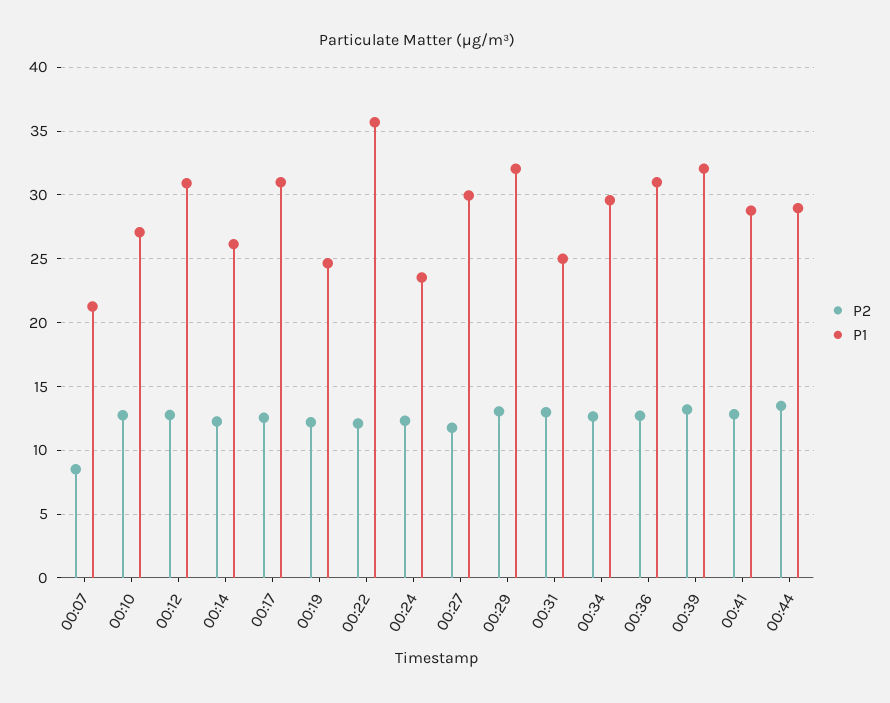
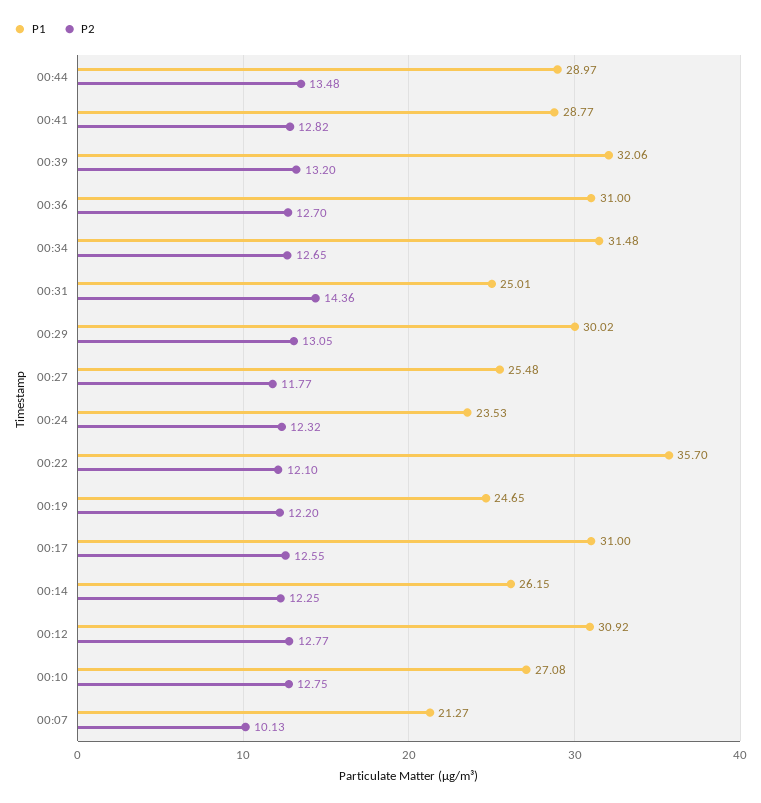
P2, 00:07: 8.5 -> 10.13
P1, 00:27: 30 -> 25.48
P1, 00:29: 32 -> 30.02
P2, 00:31: 13 -> 14.36
P1, 00:34: 29.5 -> 31.48

